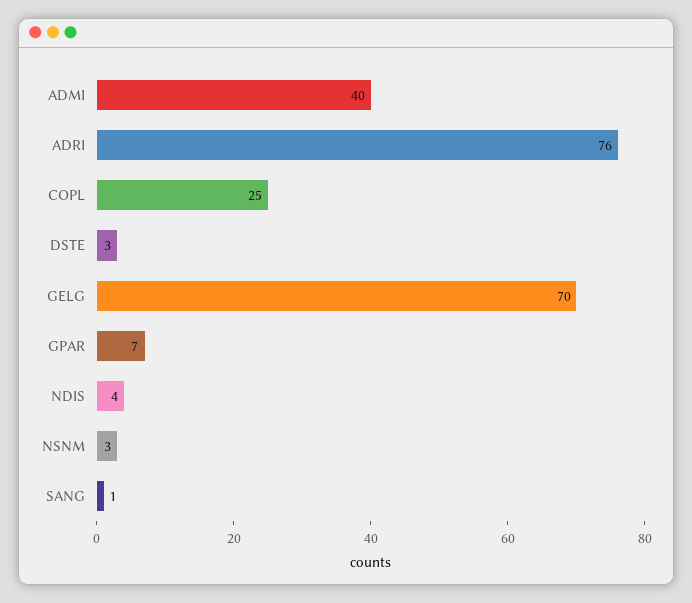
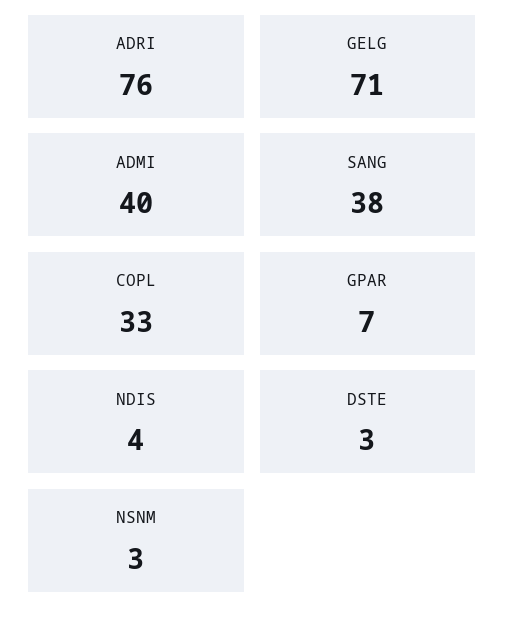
COPL: 25 -> 33
GELG: 70 -> 71
SANG: 1 -> 38

